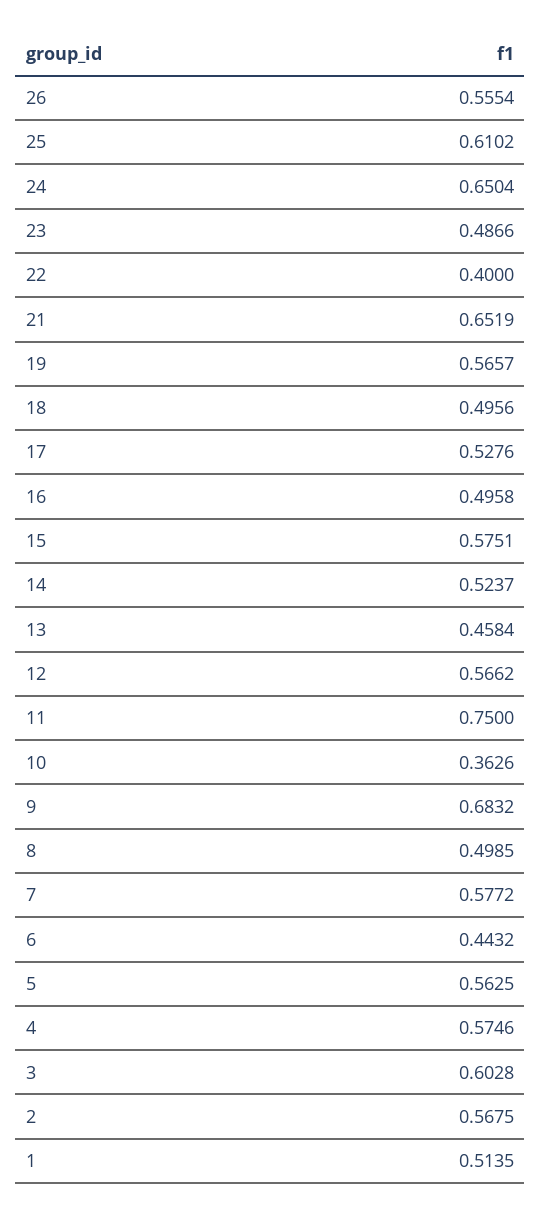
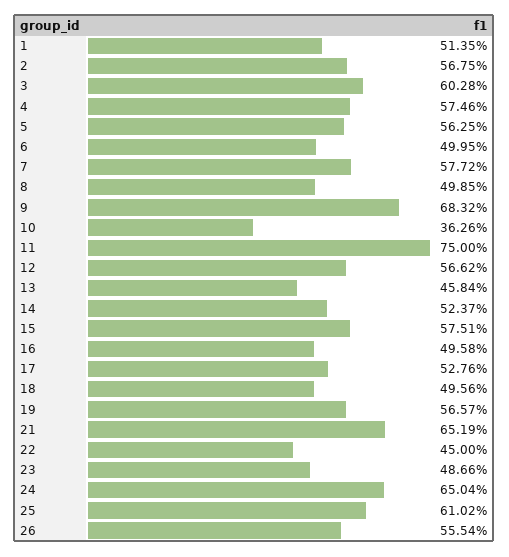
22: 0.4 -> 0.45
6: 0.4432 -> 0.4995

